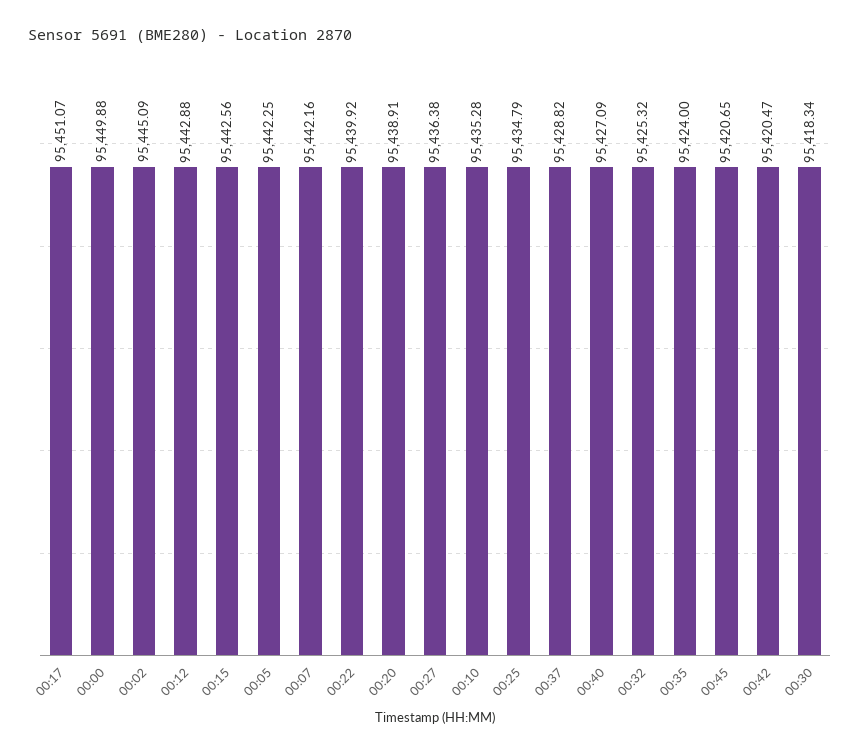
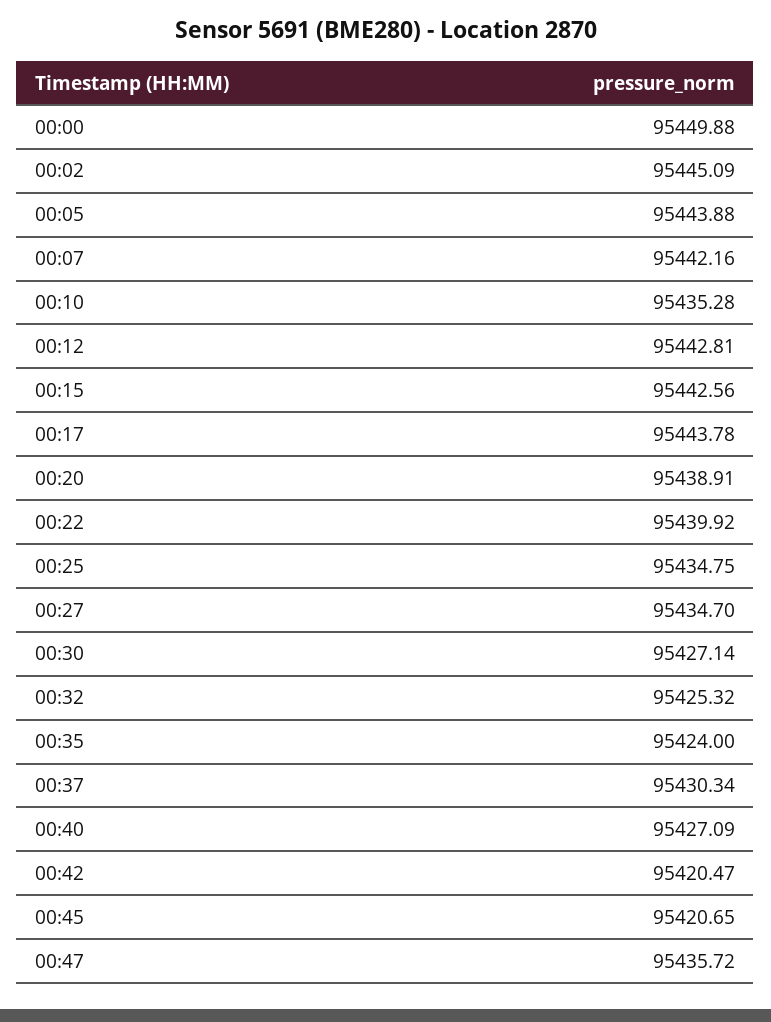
00:17: 95451.07 -> 95443.78
00:12: 95442.88 -> 95442.81
00:05: 95442.25 -> 95443.88
00:27: 95436.38 -> 95434.7
00:25: 95434.79 -> 95434.75
00:37: 95428.82 -> 95430.34
00:30: 95418.34 -> 95427.14
00:47: none -> 95435.72

